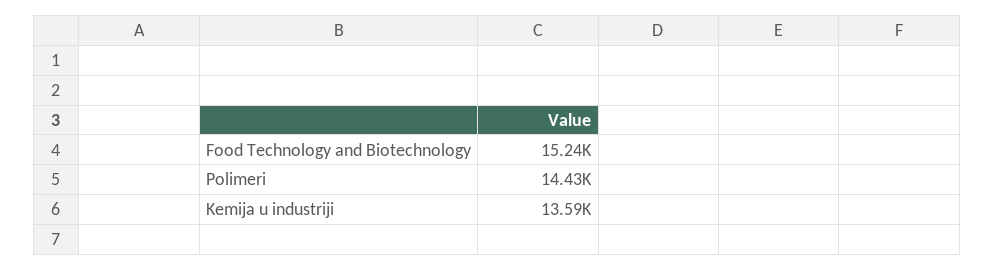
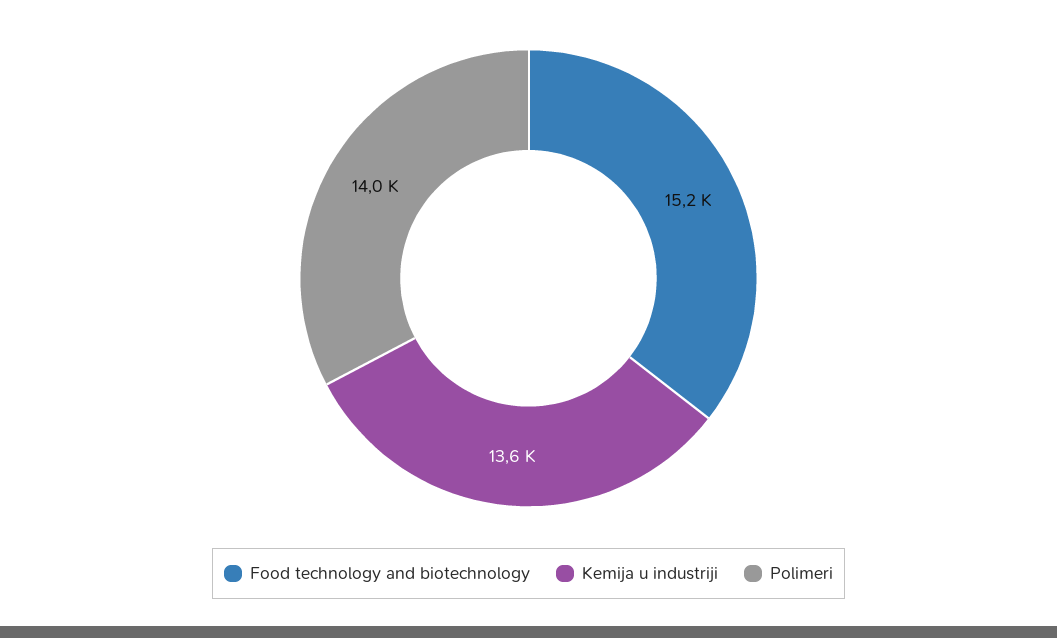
Polimeri: 14430 -> 14000

